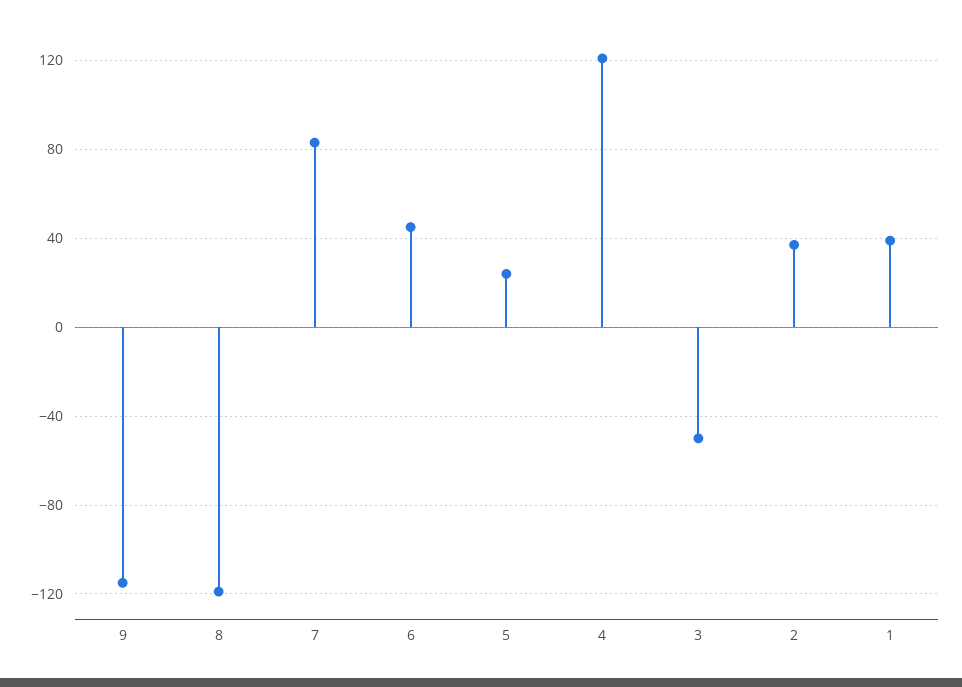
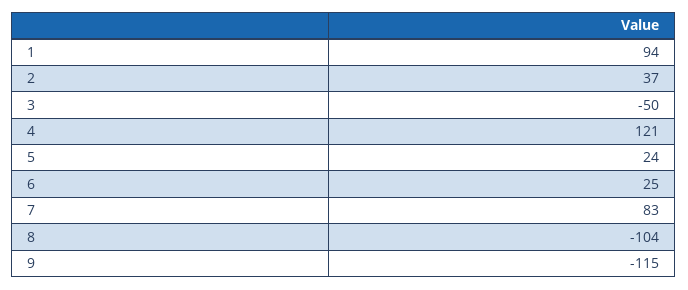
8: -120 -> -104
6: 45 -> 25
1: 40 -> 94

